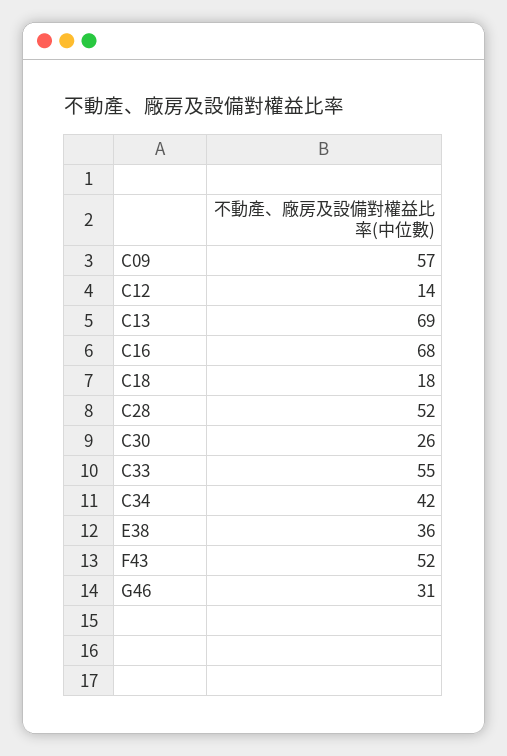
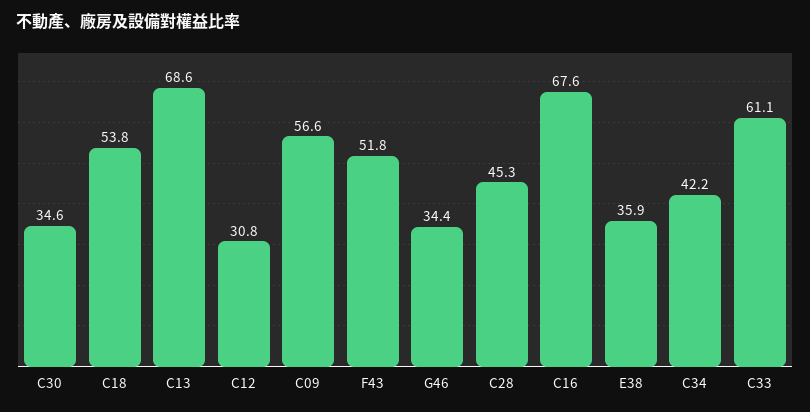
C12: 14 -> 30.8
C18: 18 -> 53.8
C28: 52 -> 45.3
C30: 26 -> 34.6
C33: 55 -> 61.1
G46: 31 -> 34.4

